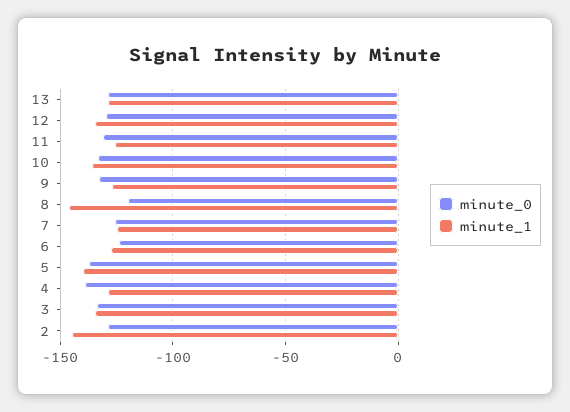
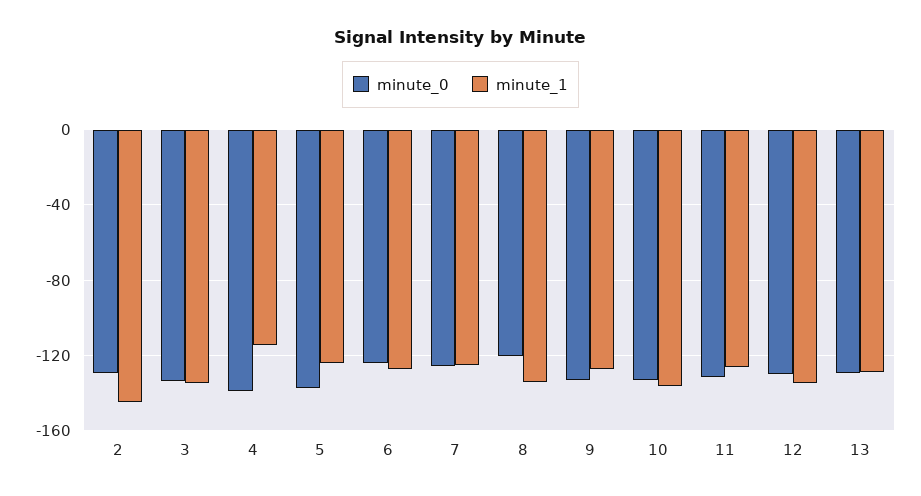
minute_1, 8: -145 -> -135
minute_1, 5: -140 -> -125
minute_1, 4: -130 -> -115

